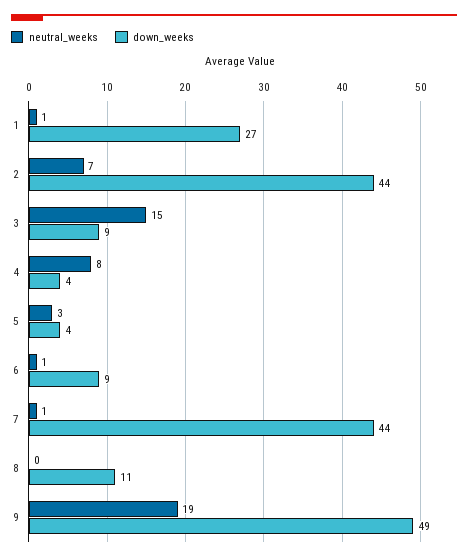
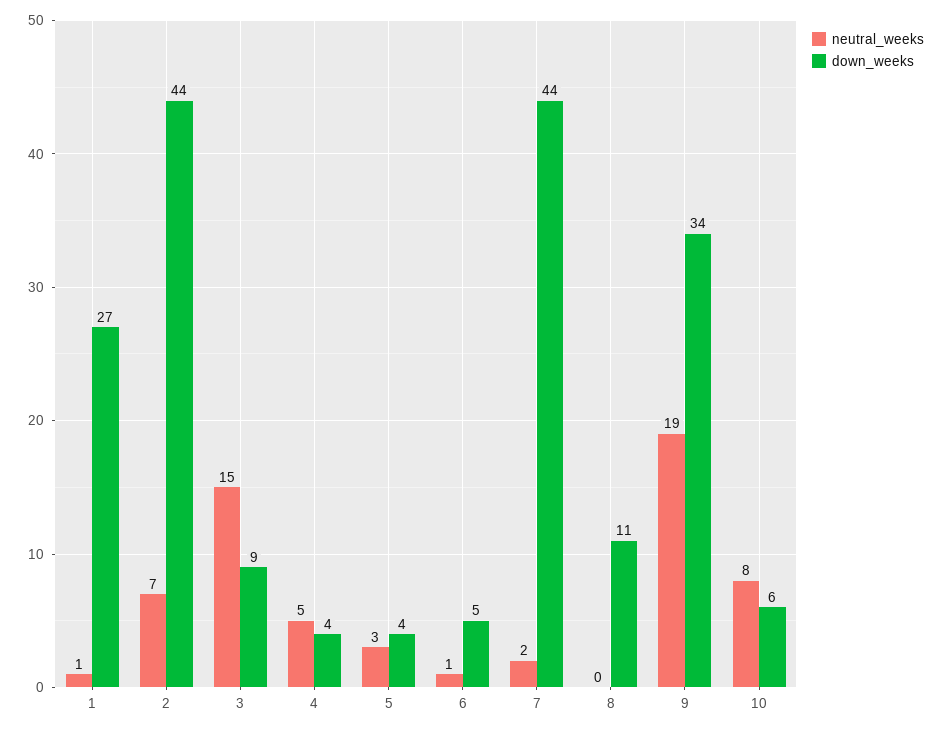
neutral_weeks, 4: 8 -> 5
down_weeks, 6: 9 -> 5
neutral_weeks, 7: 1 -> 2
down_weeks, 9: 49 -> 34
neutral_weeks, 10: none -> 8
down_weeks, 10: none -> 6

